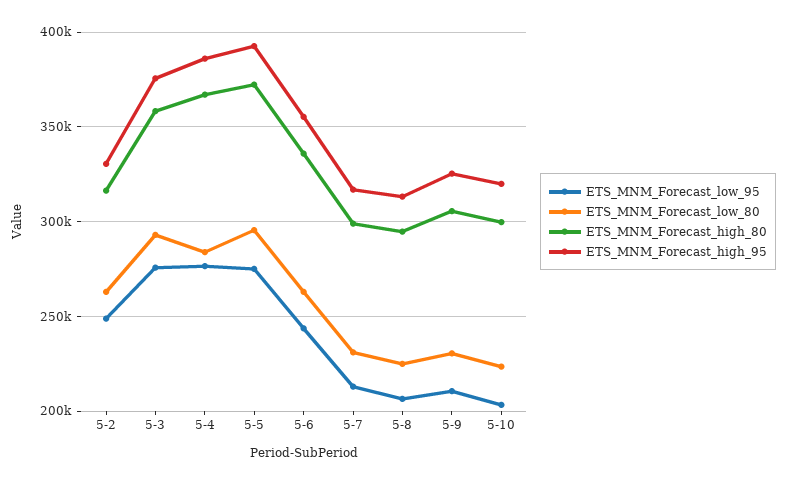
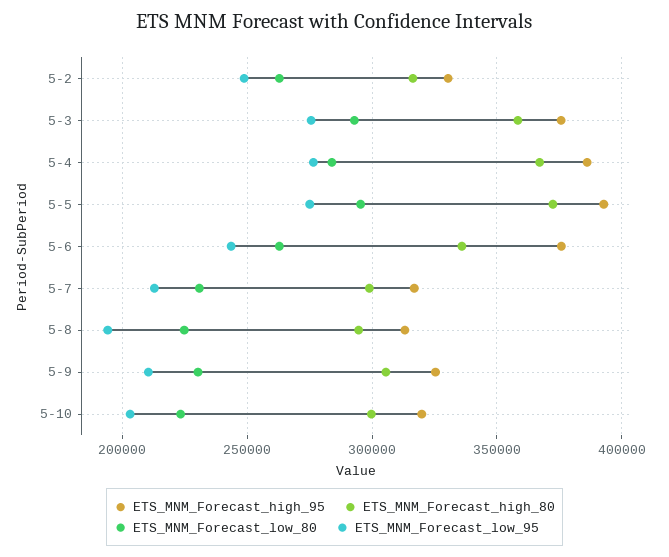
ETS_MNM_Forecast_high_95, 5-6: 355000 -> 375000
ETS_MNM_Forecast_low_95, 5-8: 205000 -> 195000

